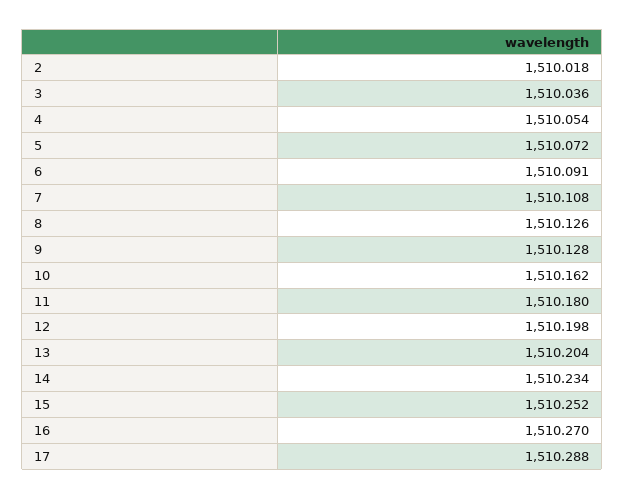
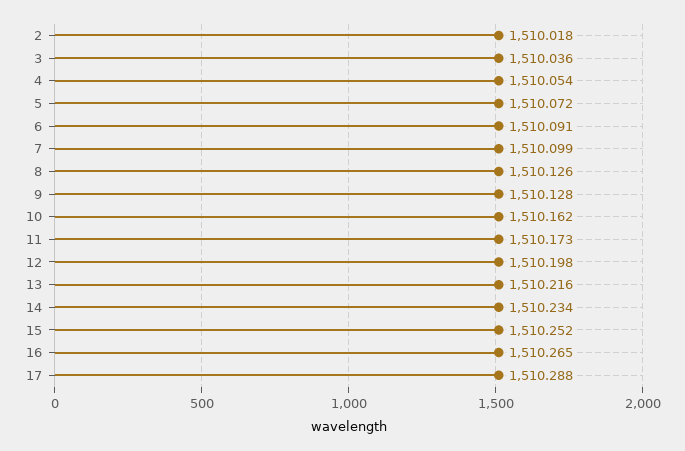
7: 1510.108 -> 1510.099
11: 1510.18 -> 1510.173
13: 1510.204 -> 1510.216
16: 1510.27 -> 1510.265

